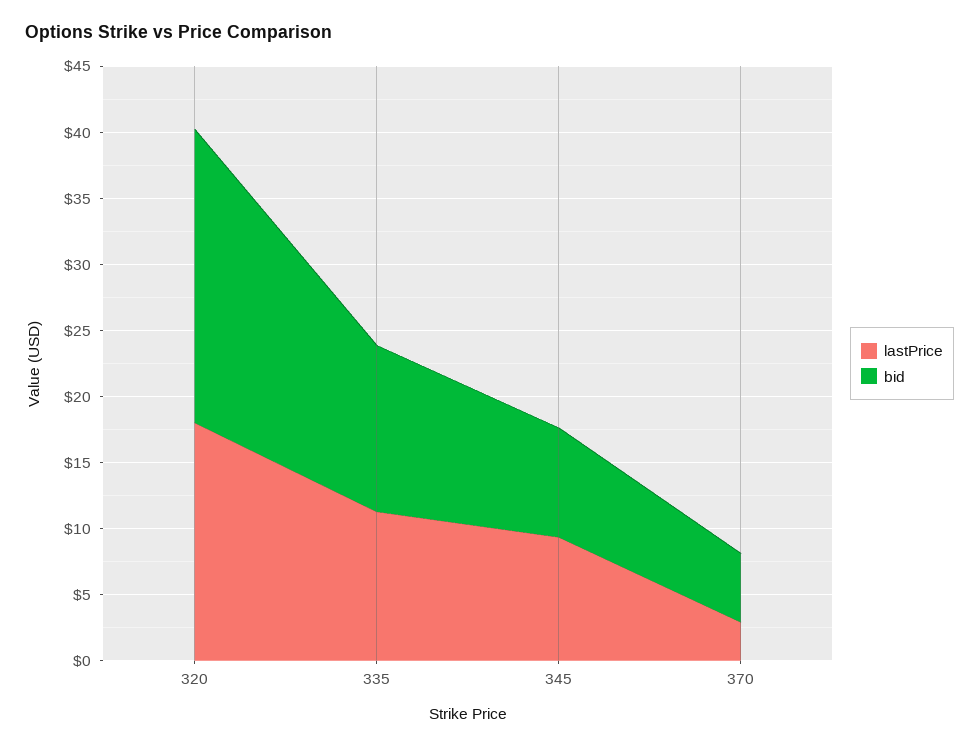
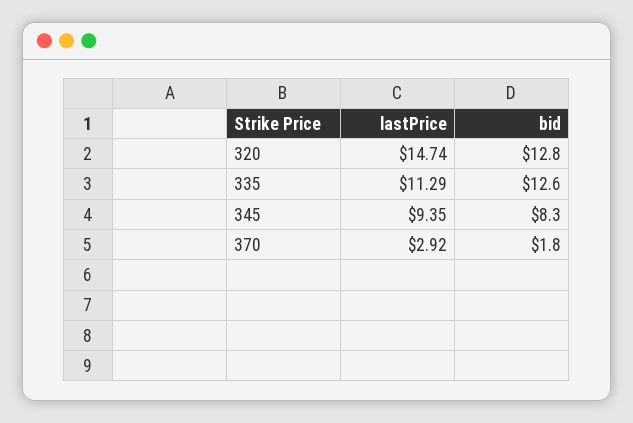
lastPrice, 320: 18 -> 14.74
bid, 320: 22 -> 12.8
bid, 370: 5 -> 1.8

